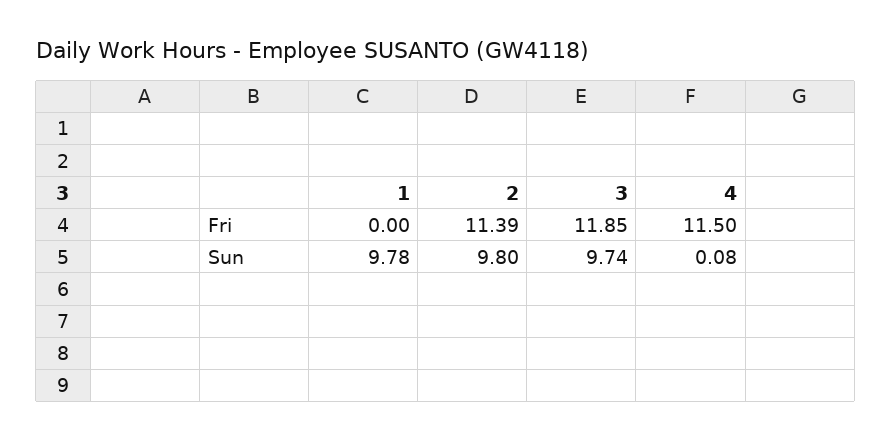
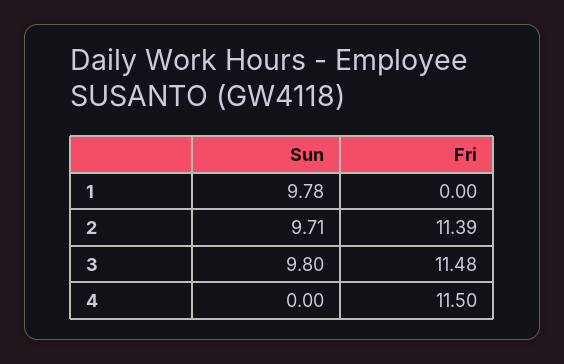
3, Fri: 11.85 -> 11.48
2, Sun: 9.8 -> 9.71
3, Sun: 9.74 -> 9.8
4, Sun: 0.08 -> 0

